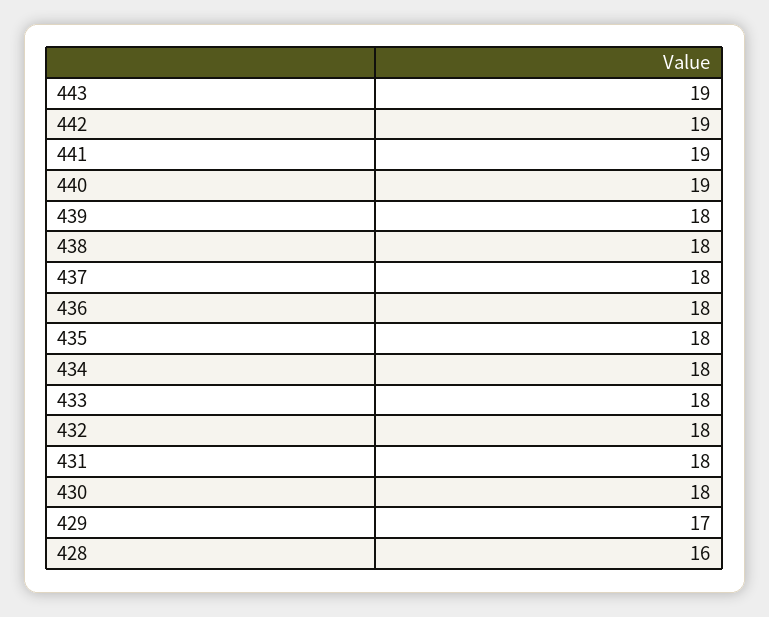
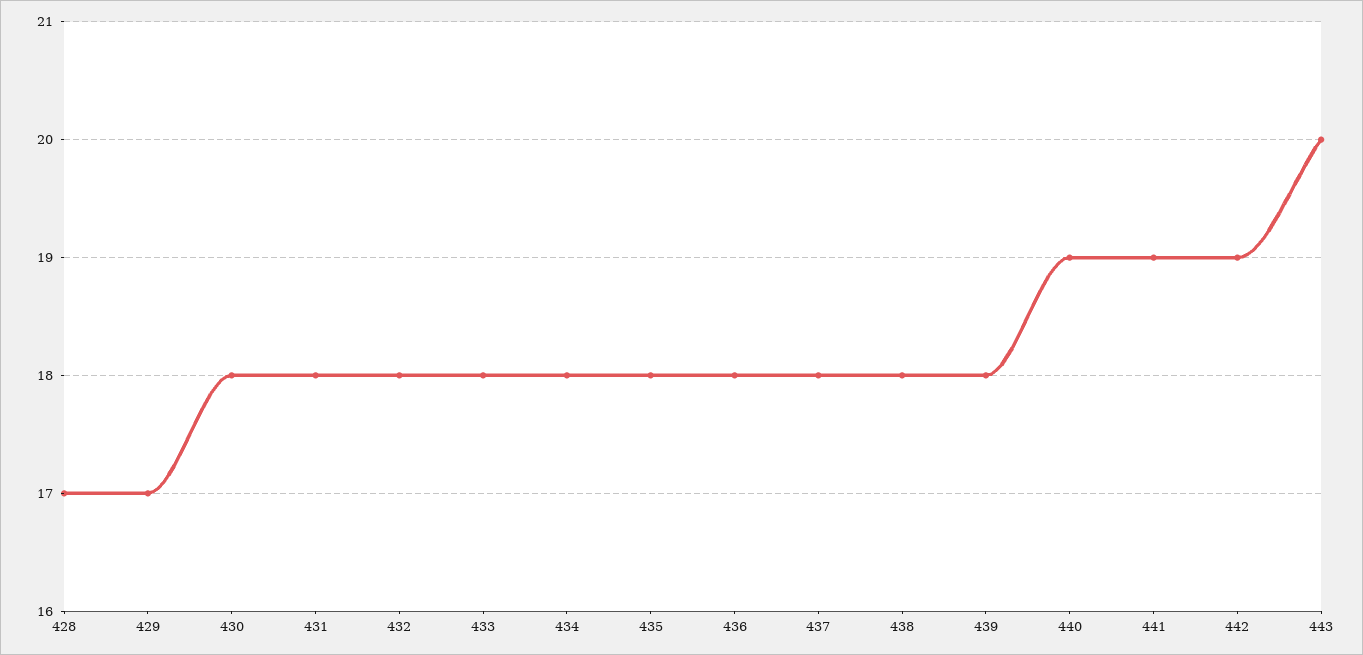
443: 19 -> 20
428: 16 -> 17

